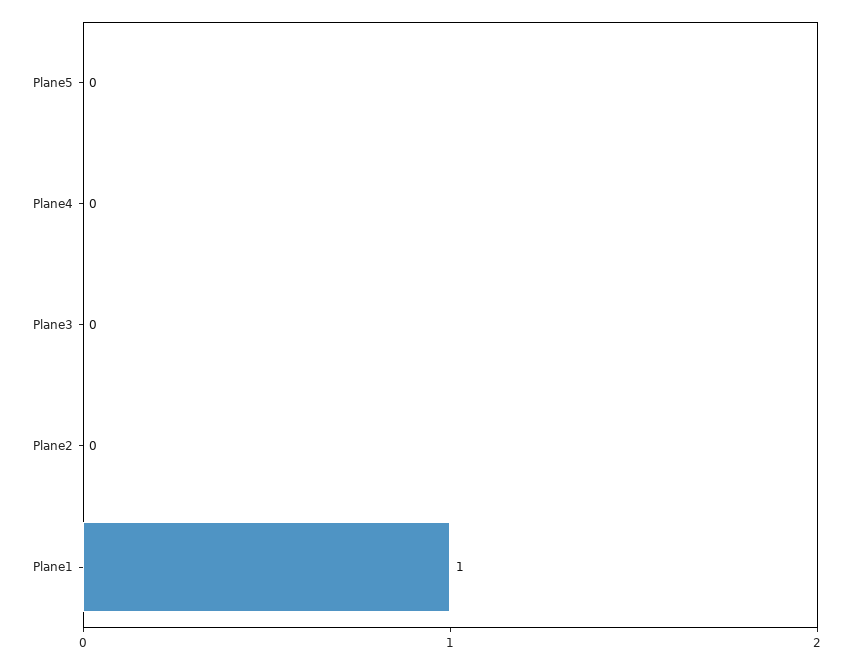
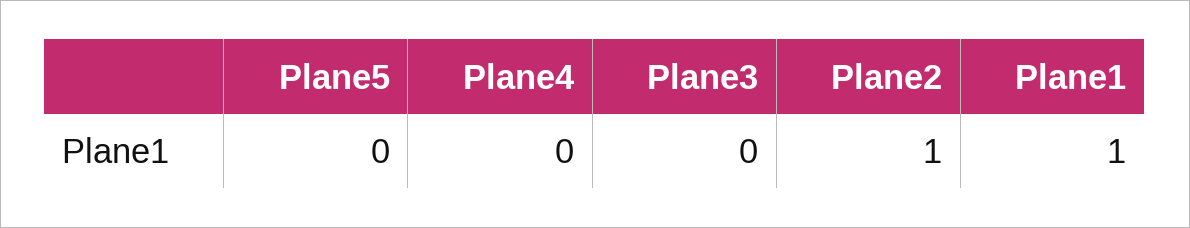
Plane2: 0 -> 1

